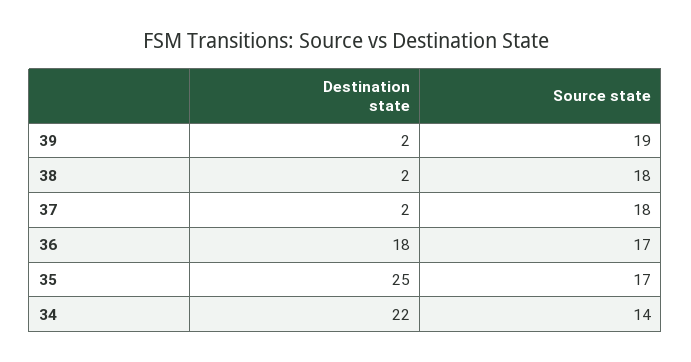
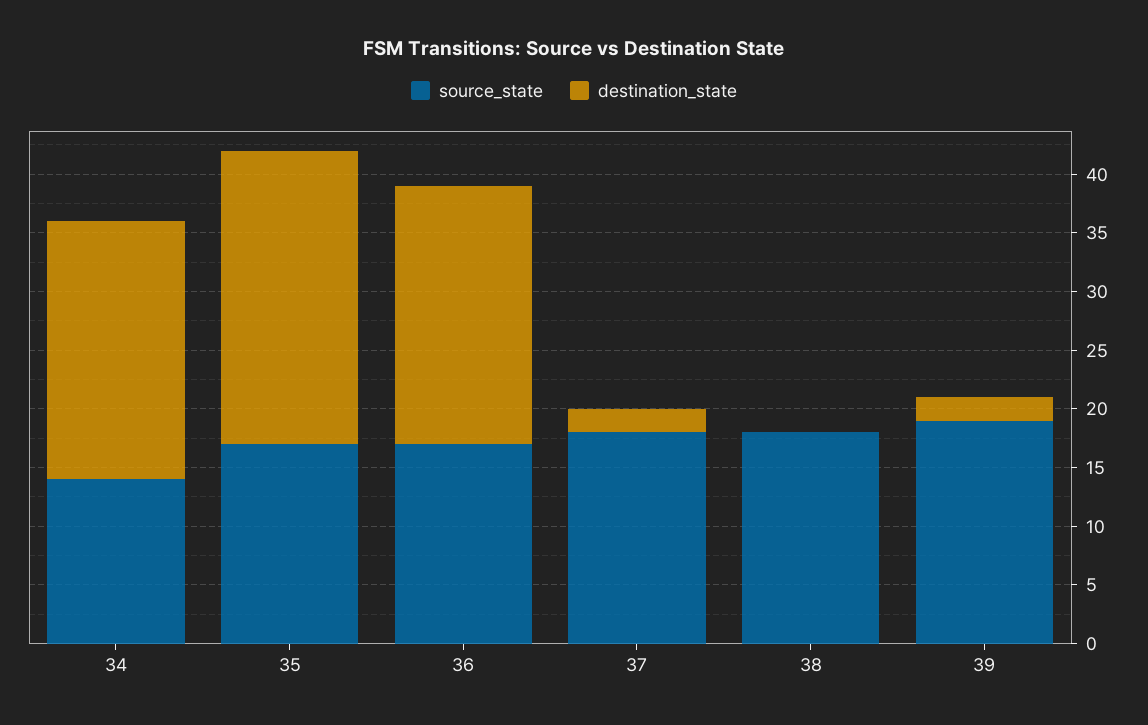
Destination state, 38: 2 -> 0
Destination state, 36: 18 -> 22

